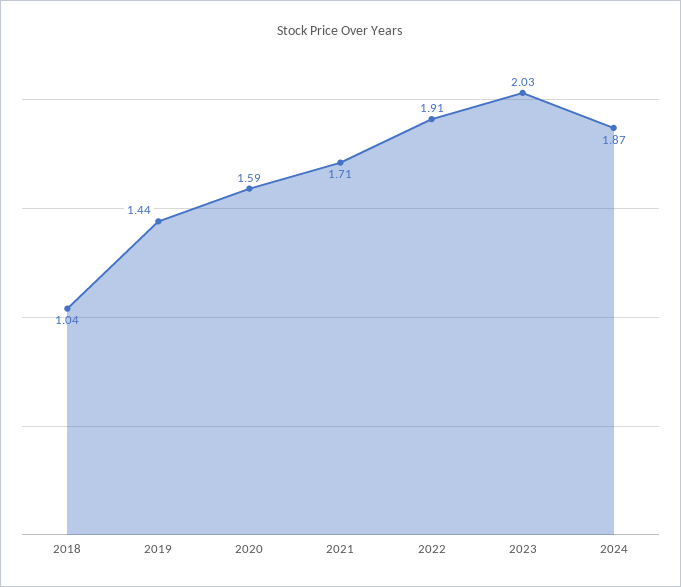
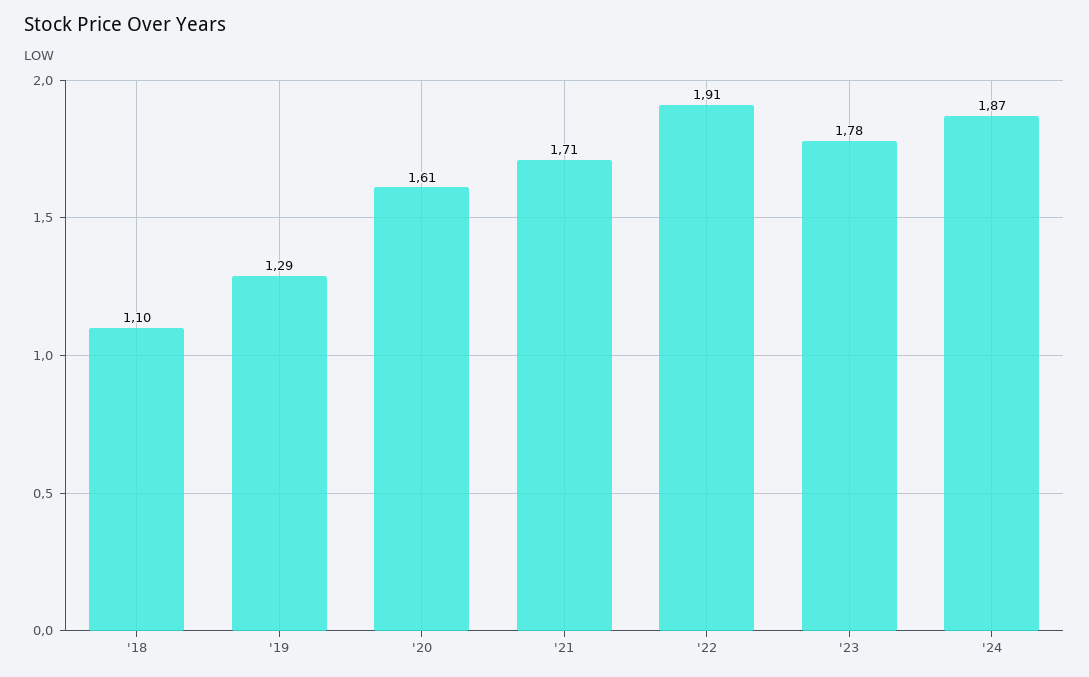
2018: 1.04 -> 1.1
2019: 1.44 -> 1.29
2020: 1.59 -> 1.61
2023: 2.03 -> 1.78

